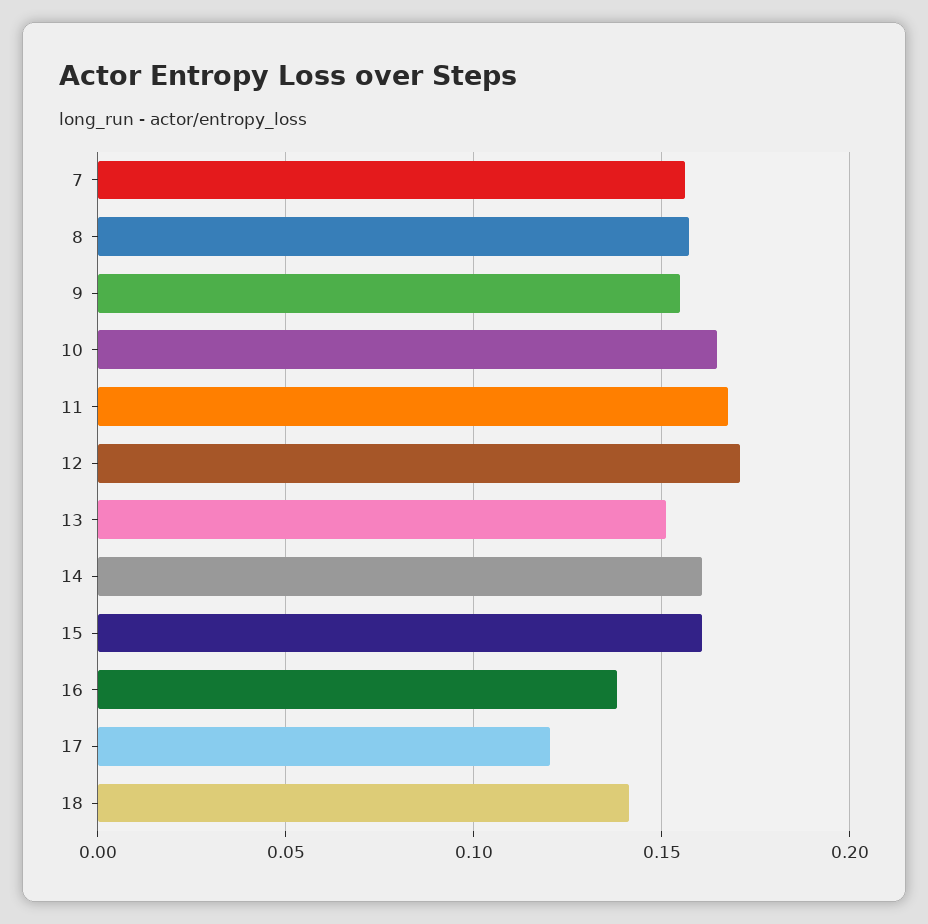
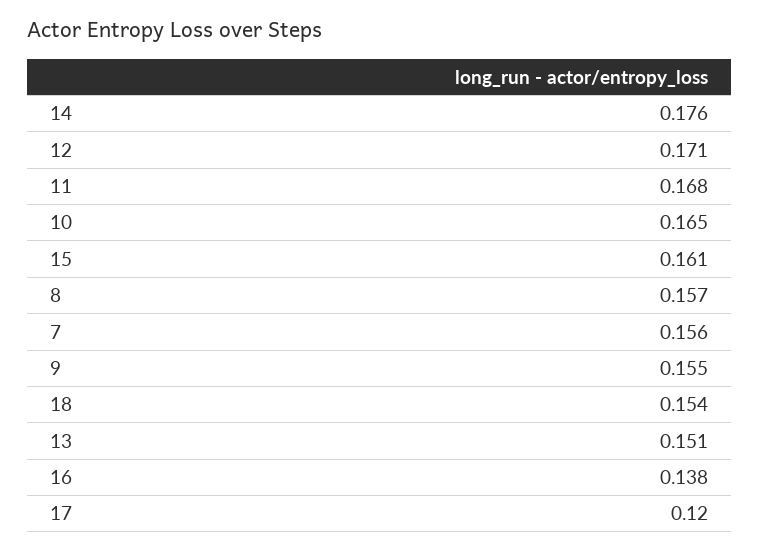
14: 0.16 -> 0.176
18: 0.14 -> 0.154

